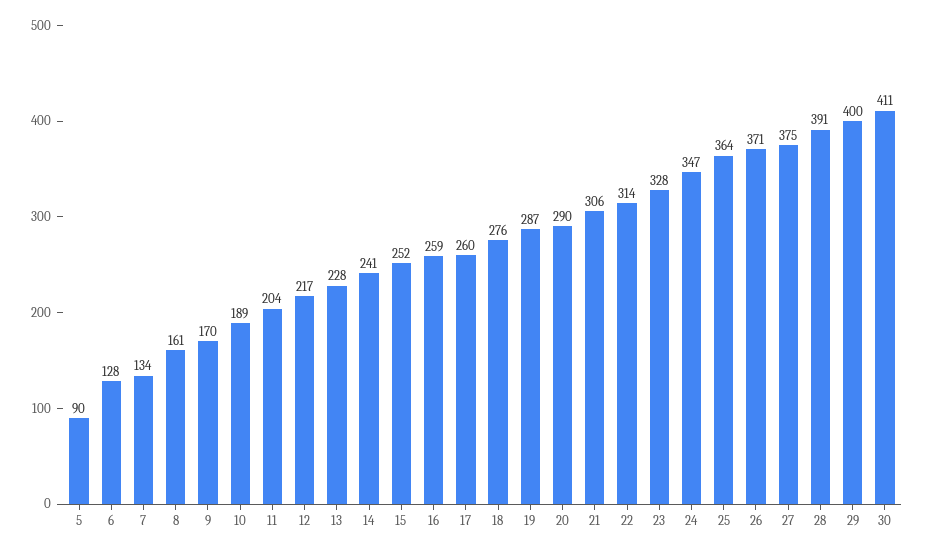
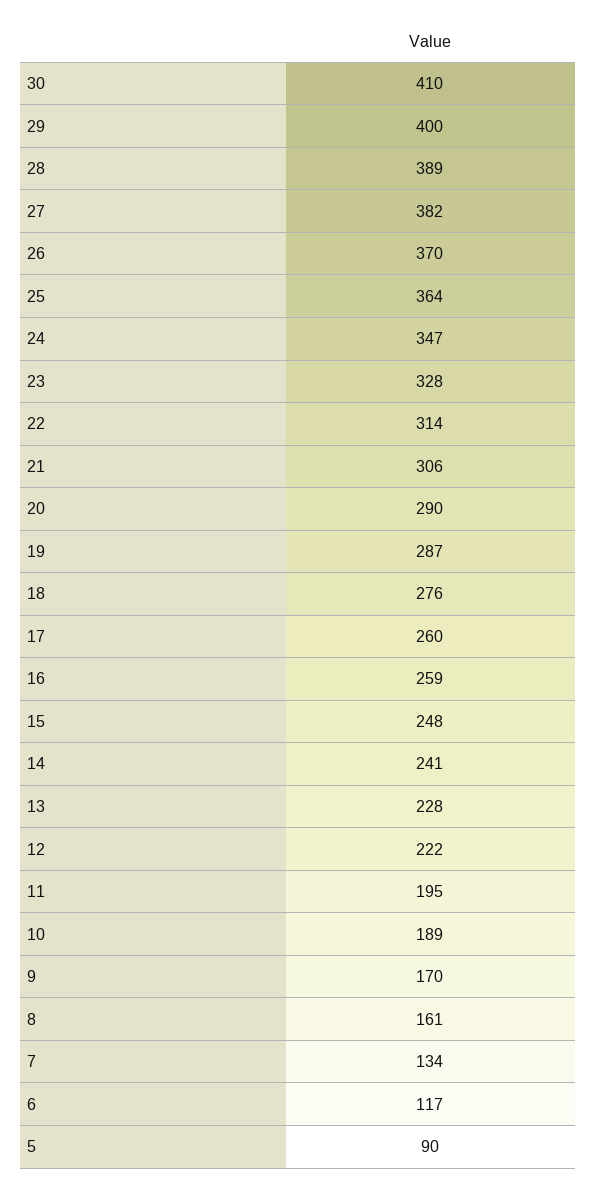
6: 128 -> 117
11: 204 -> 195
12: 217 -> 222
15: 252 -> 248
26: 371 -> 370
27: 375 -> 382
28: 391 -> 389
30: 411 -> 410

